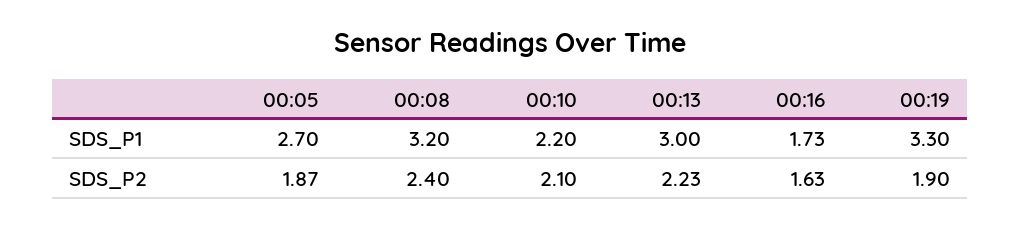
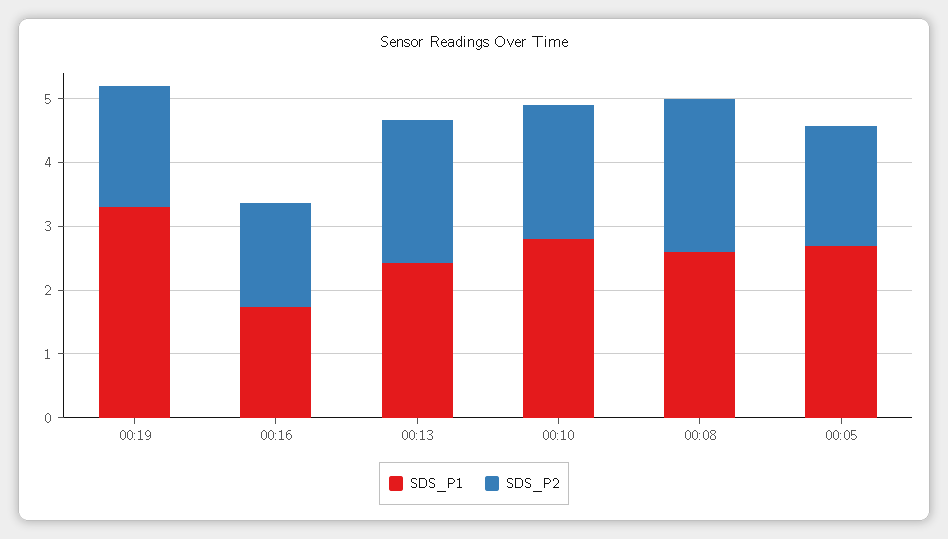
SDS_P1, 00:08: 3.2 -> 2.6
SDS_P1, 00:10: 2.2 -> 2.8
SDS_P1, 00:13: 3 -> 2.4

